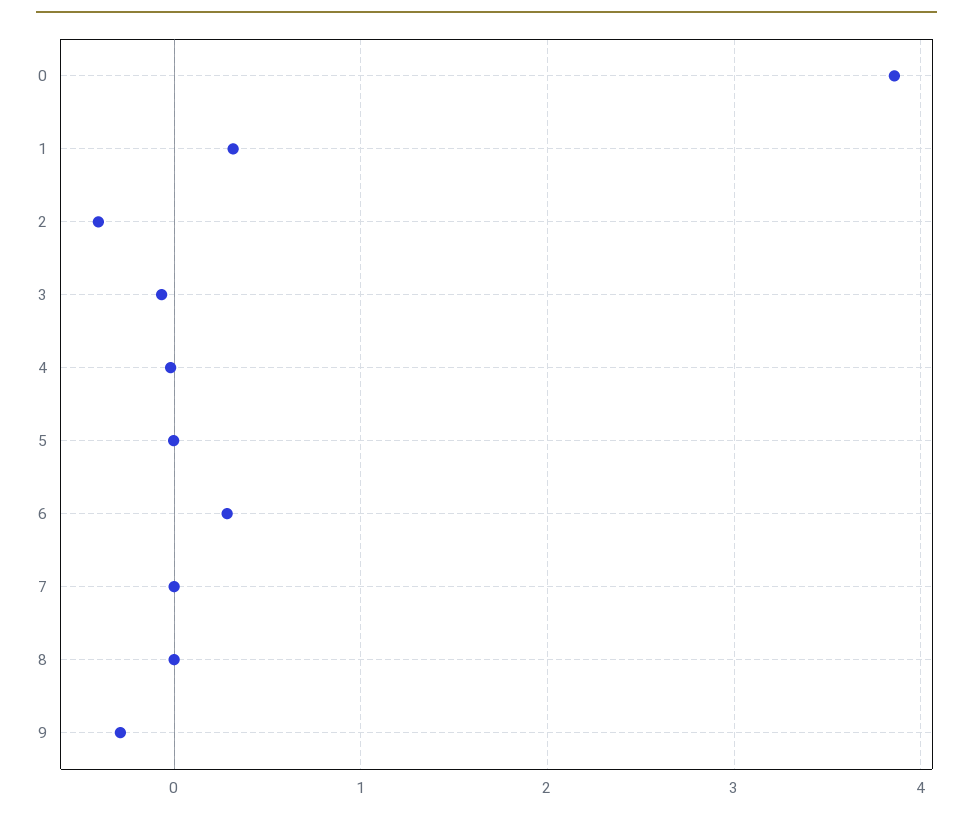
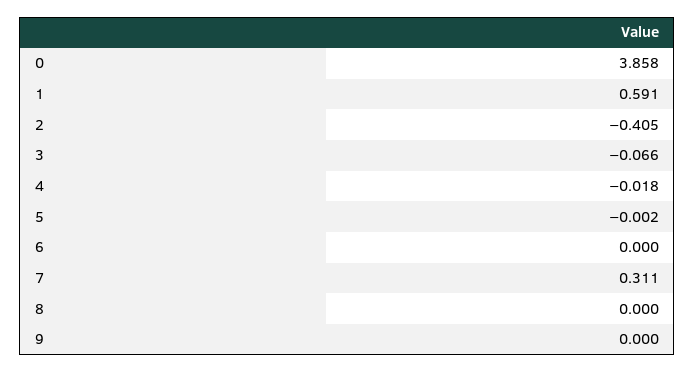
1: 0.3 -> 0.591
6: 0.3 -> 0
7: 0 -> 0.311
9: -0.3 -> 0

